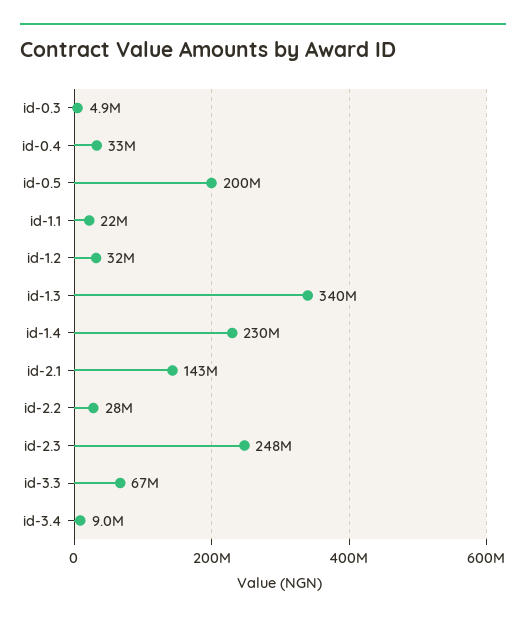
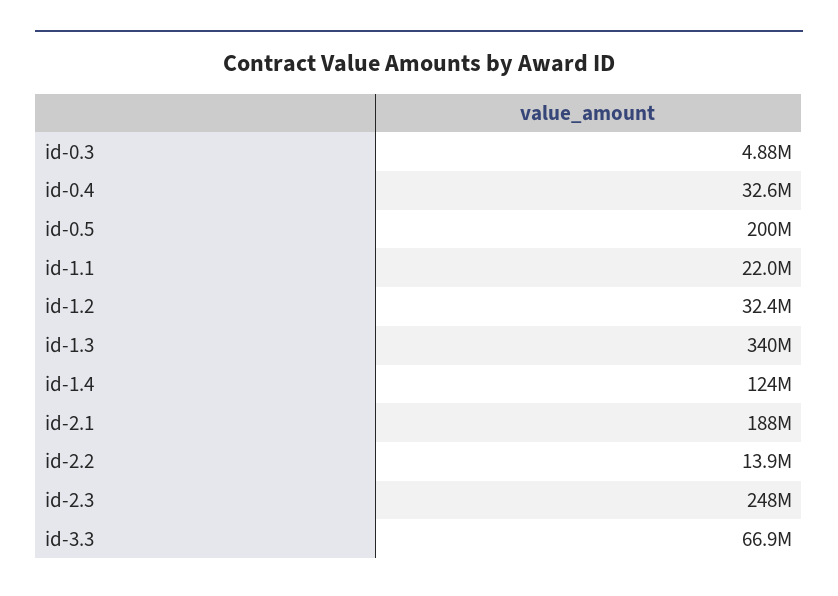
id-1.4: 230000000 -> 124000000
id-2.1: 143000000 -> 188000000
id-2.2: 28000000 -> 13900000
id-3.4: 9000000 -> none

